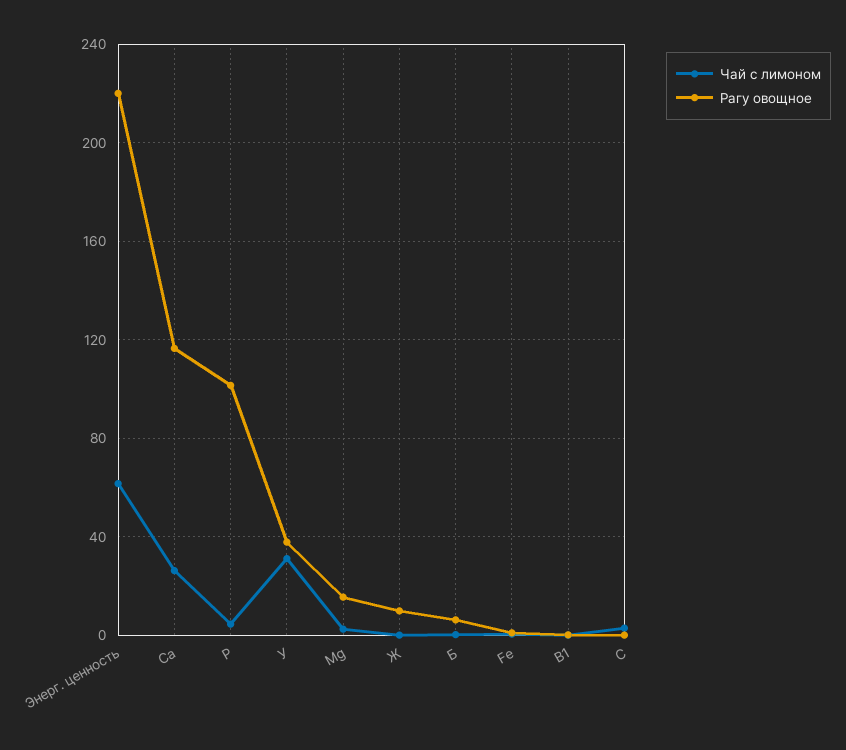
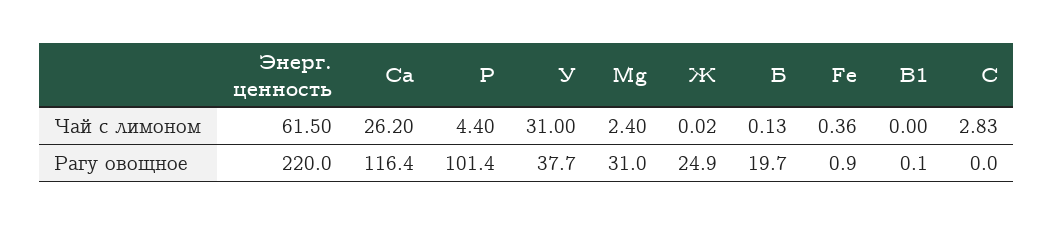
Рагу овощное, Mg: 15 -> 31
Рагу овощное, Ж: 10 -> 24.9
Рагу овощное, Б: 5 -> 19.7

